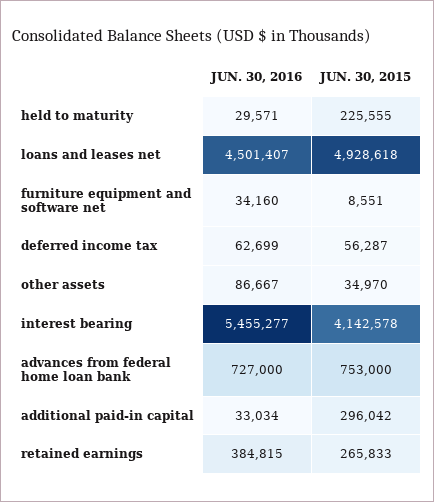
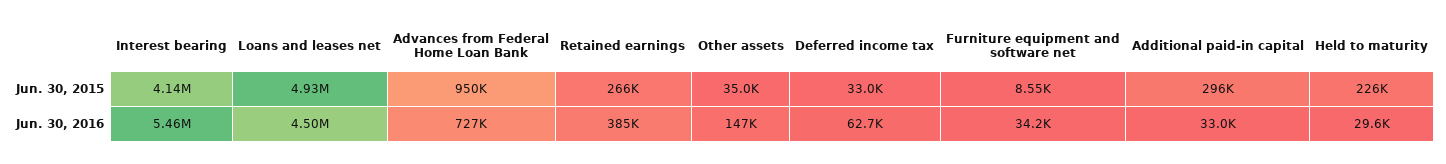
JUN. 30, 2015, deferred income tax: 56287 -> 33000
JUN. 30, 2016, other assets: 86667 -> 147000
JUN. 30, 2015, advances from federal home loan bank: 753000 -> 950000

